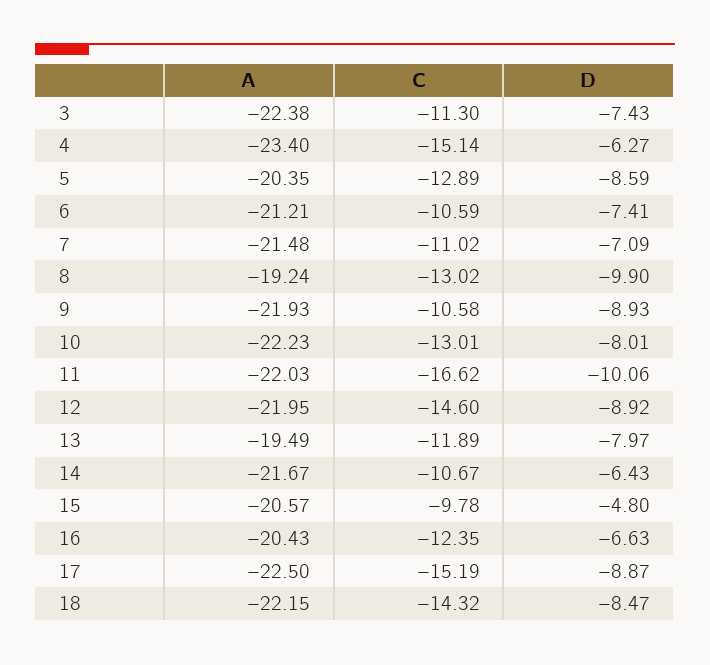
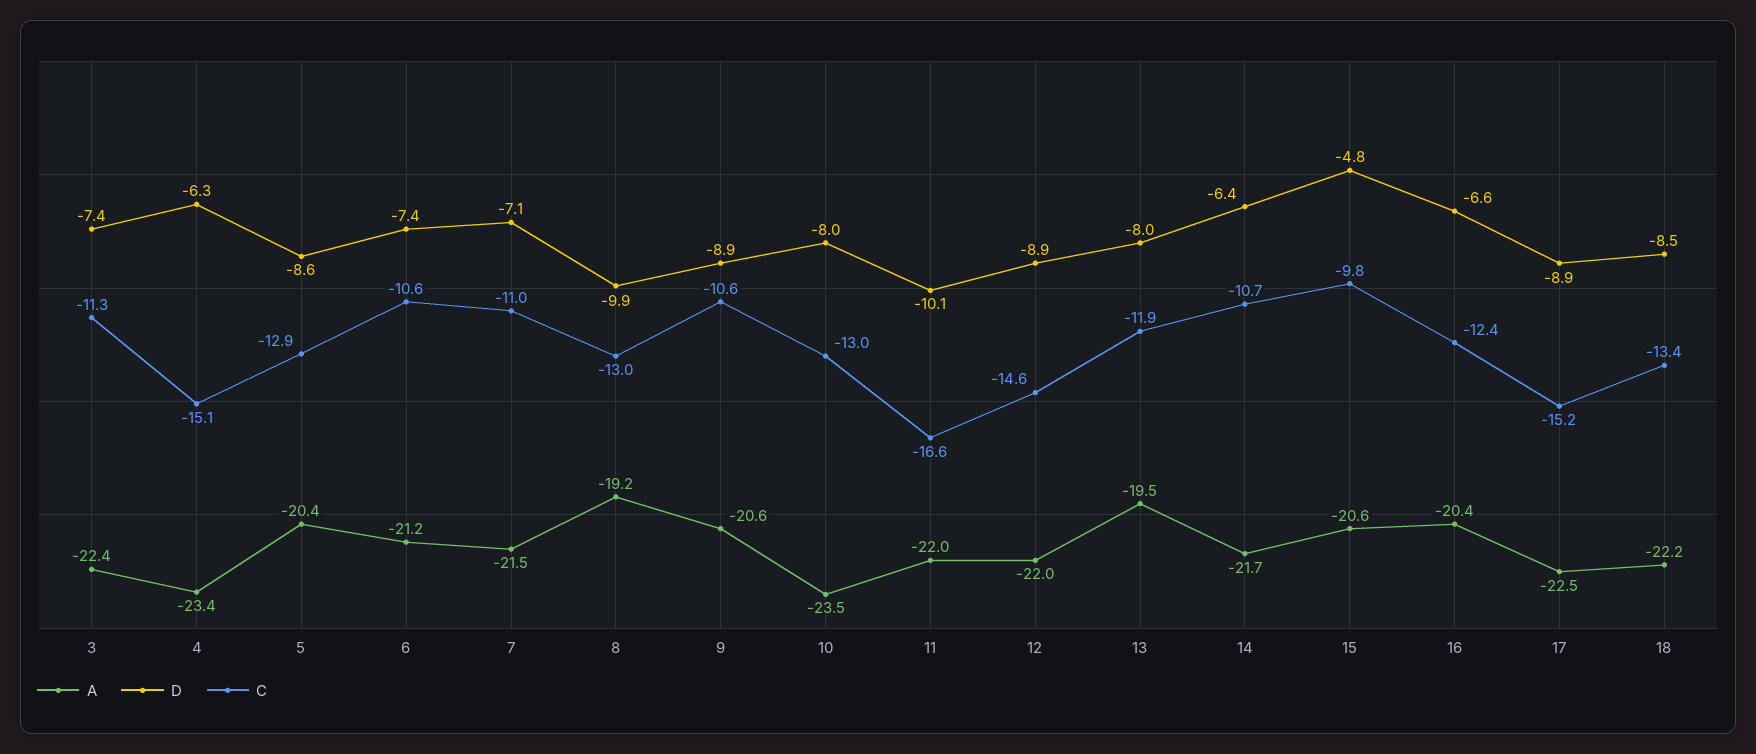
A, 9: -21.93 -> -20.6
A, 10: -22.23 -> -23.5
C, 18: -14.32 -> -13.4

